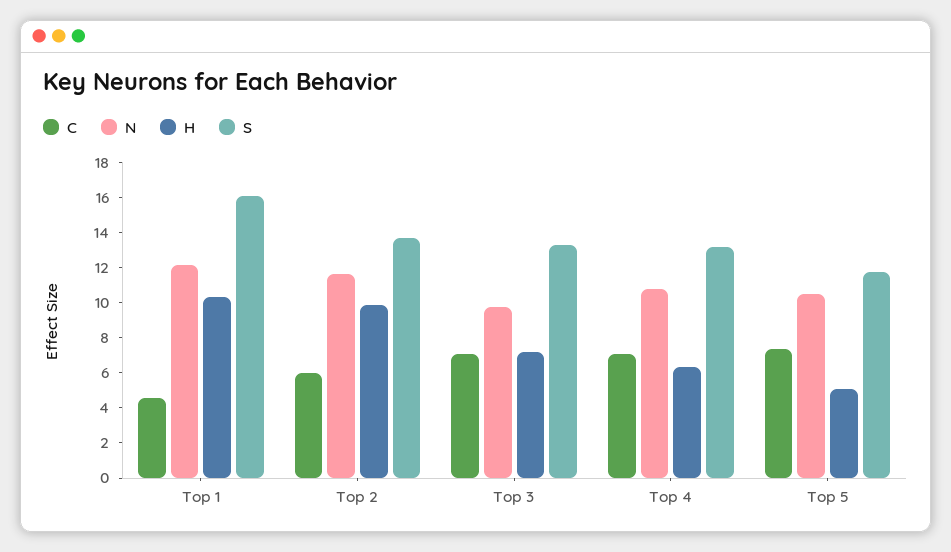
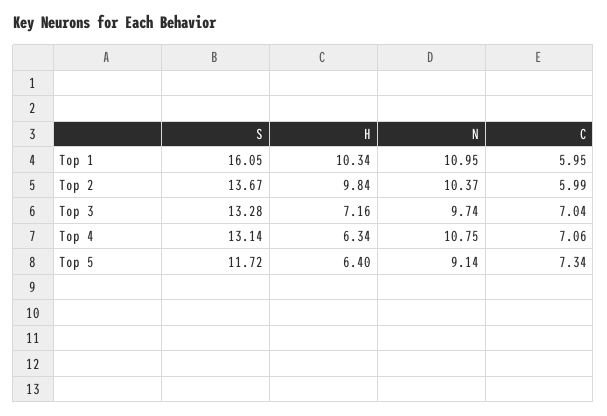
C, Top 1: 4.5 -> 5.95
N, Top 1: 12 -> 10.95
N, Top 2: 11.5 -> 10.37
N, Top 5: 10.5 -> 9.14
H, Top 5: 5 -> 6.4

